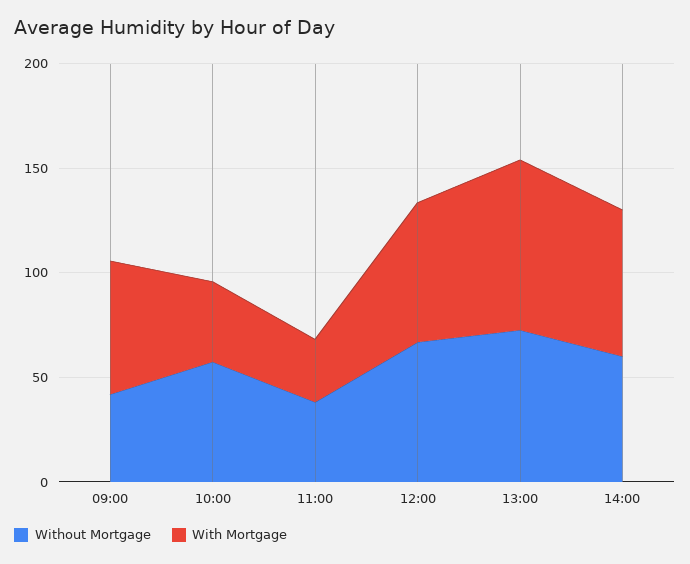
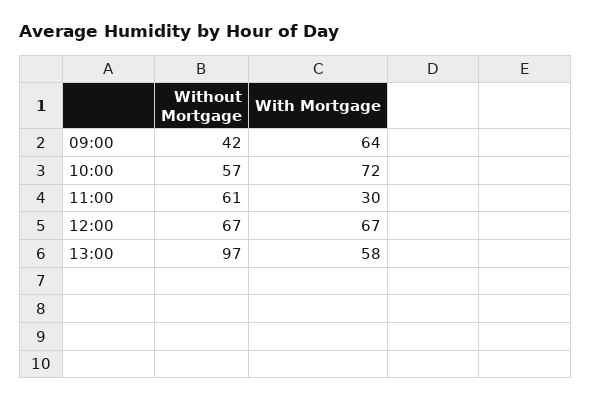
With Mortgage, 10:00: 40 -> 72
Without Mortgage, 11:00: 40 -> 61
Without Mortgage, 13:00: 70 -> 97
With Mortgage, 13:00: 80 -> 58
Without Mortgage, 14:00: 60 -> none
With Mortgage, 14:00: 70 -> none

